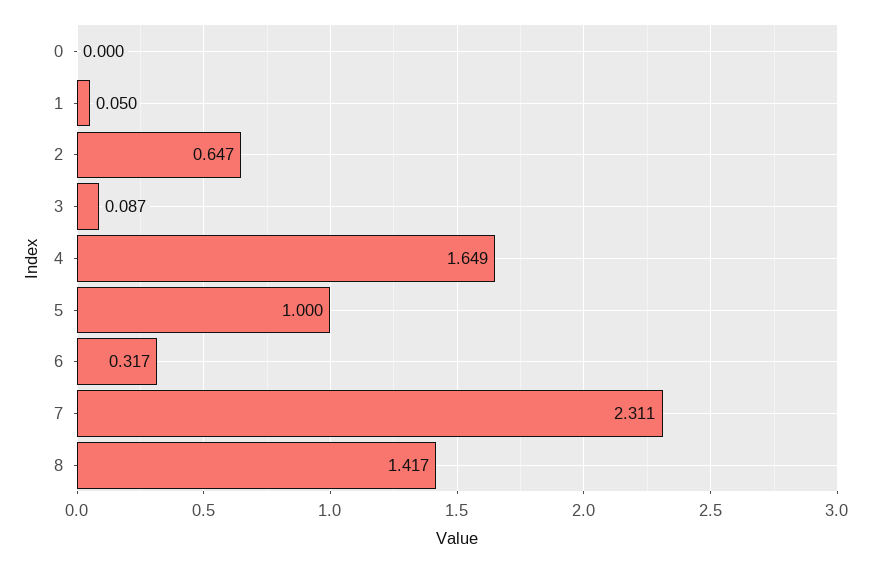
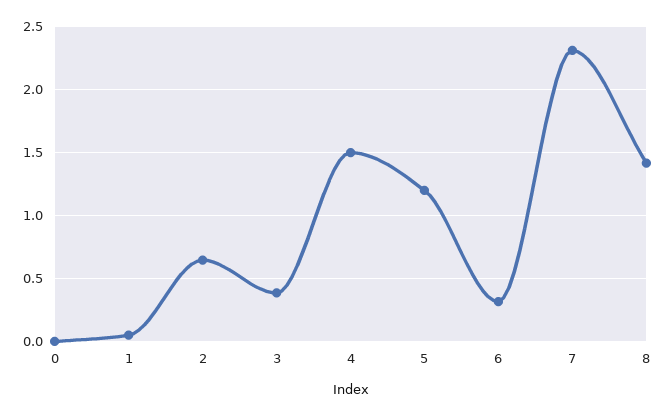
3: 0.087 -> 0.4
4: 1.649 -> 1.5
5: 1 -> 1.2

